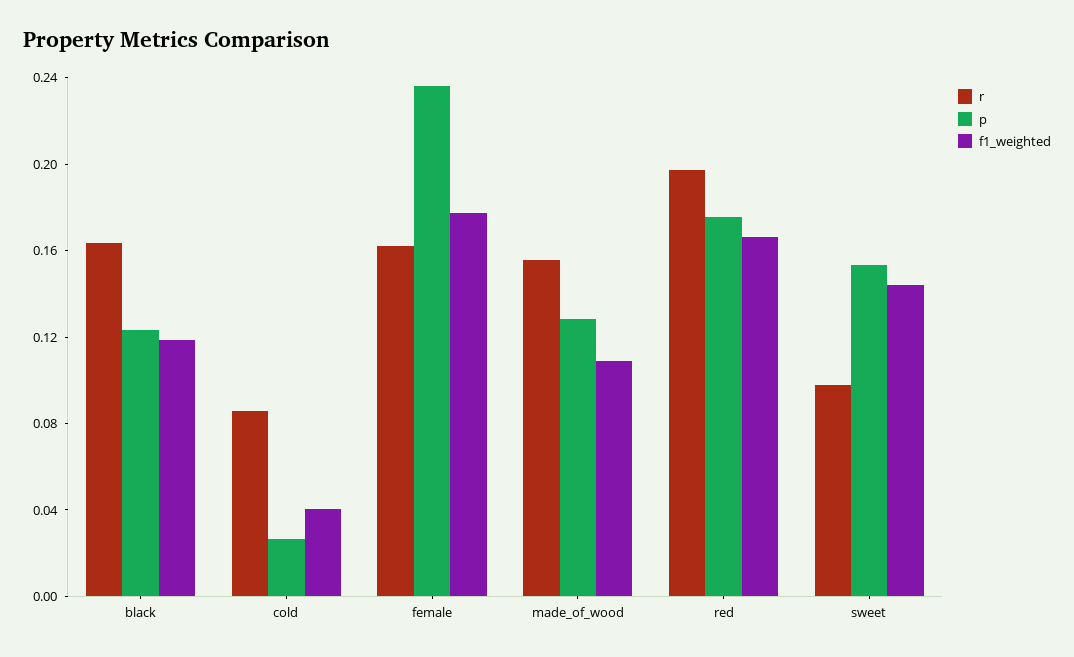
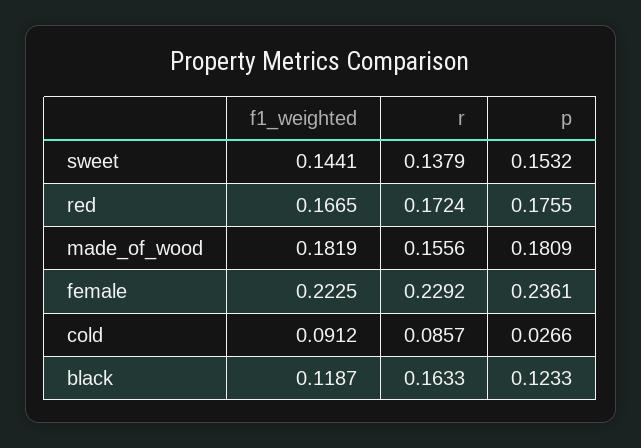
f1_weighted, cold: 0.04 -> 0.0912
r, female: 0.16 -> 0.2292
f1_weighted, female: 0.18 -> 0.2225
p, made_of_wood: 0.13 -> 0.1809
f1_weighted, made_of_wood: 0.11 -> 0.1819
r, red: 0.2 -> 0.1724
r, sweet: 0.1 -> 0.1379

